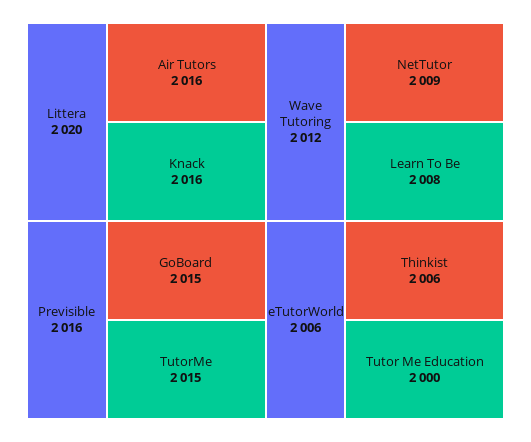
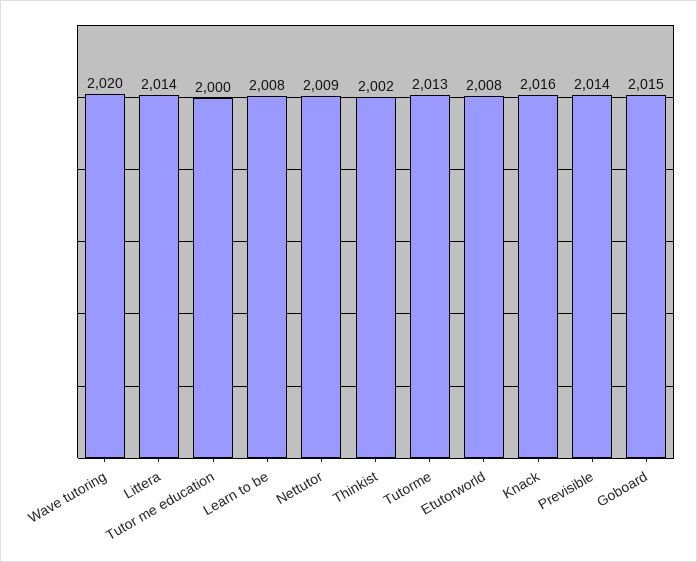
Littera: 2020 -> 2014
Air Tutors: 2016 -> none
Previsible: 2016 -> 2014
TutorMe: 2015 -> 2013
Wave Tutoring: 2012 -> 2020
eTutorWorld: 2006 -> 2008
Thinkist: 2006 -> 2002

